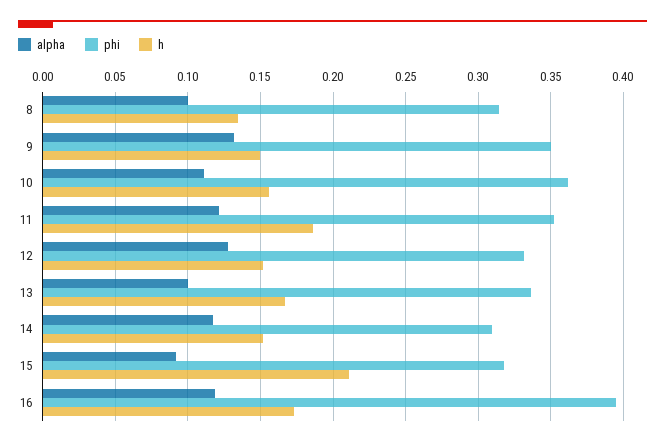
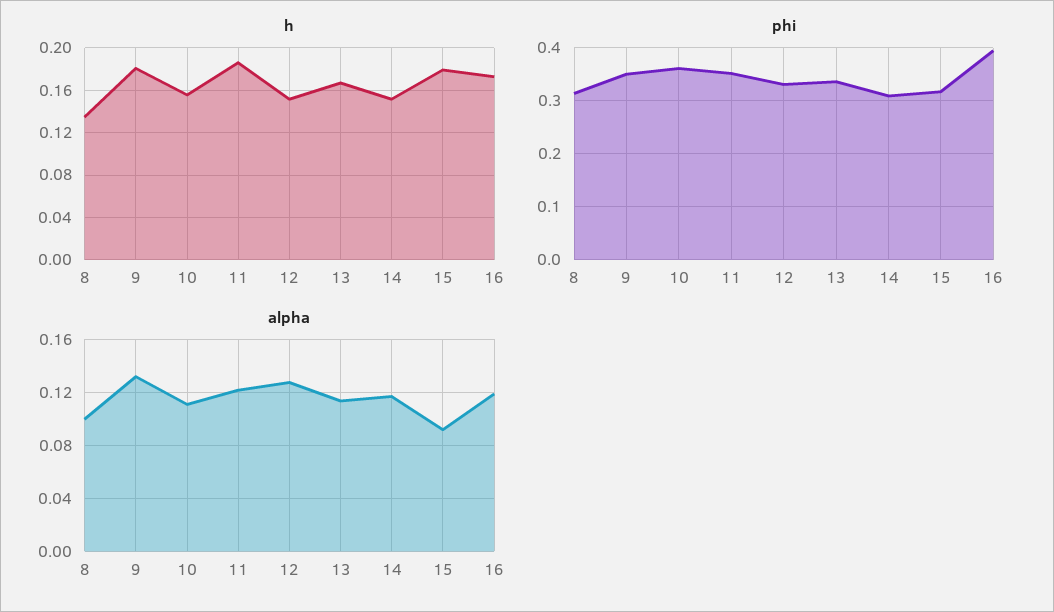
h, 9: 0.15 -> 0.18
alpha, 13: 0.1 -> 0.115
h, 15: 0.21 -> 0.18

